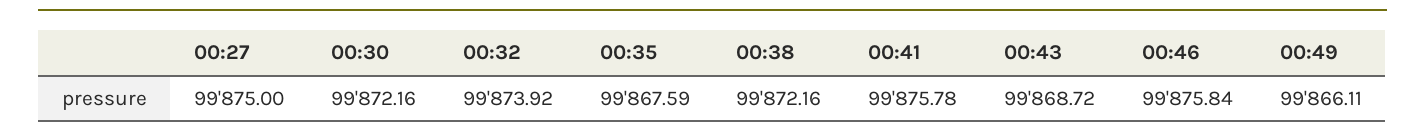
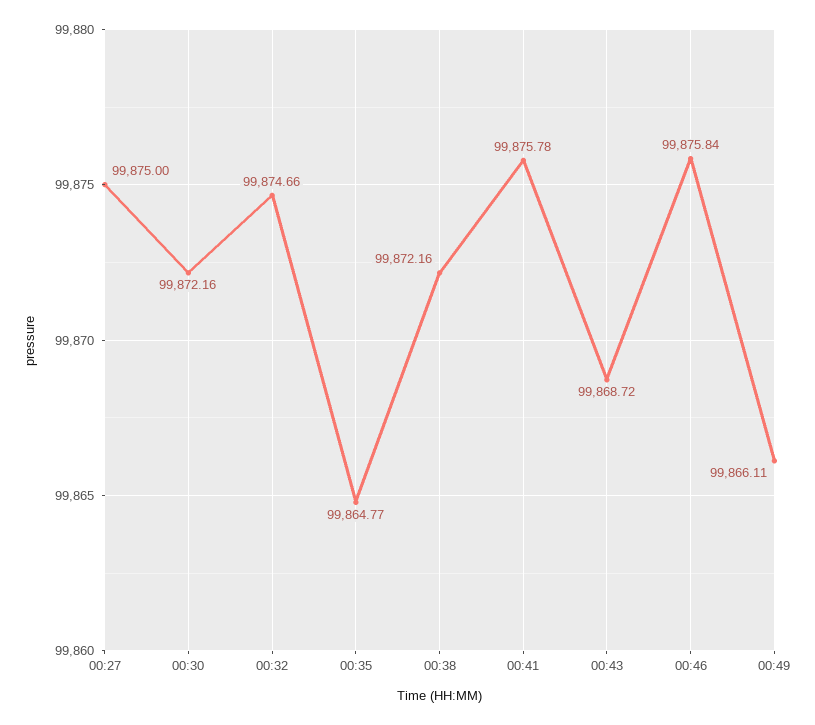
00:32: 99873.92 -> 99874.66
00:35: 99867.59 -> 99864.77

